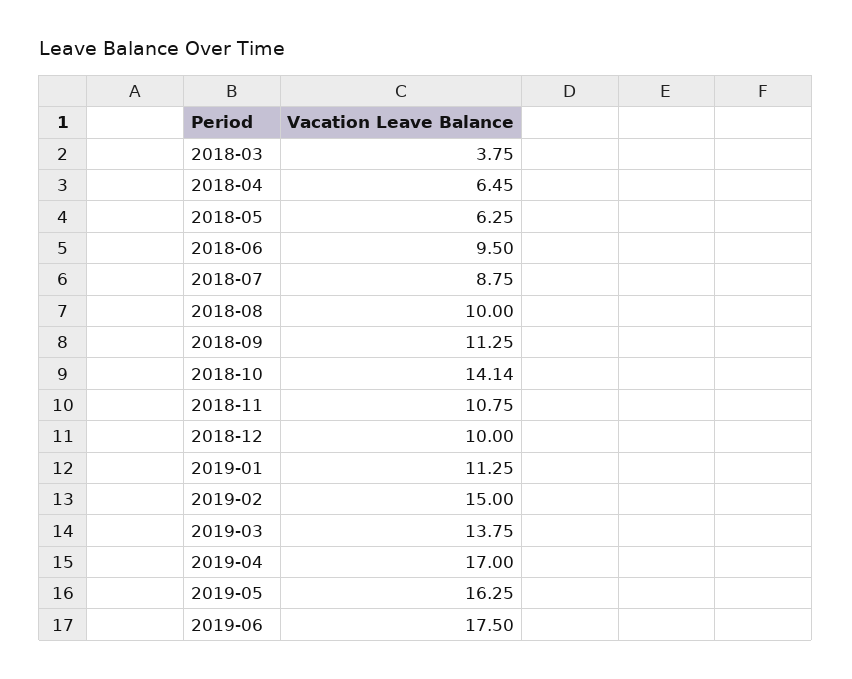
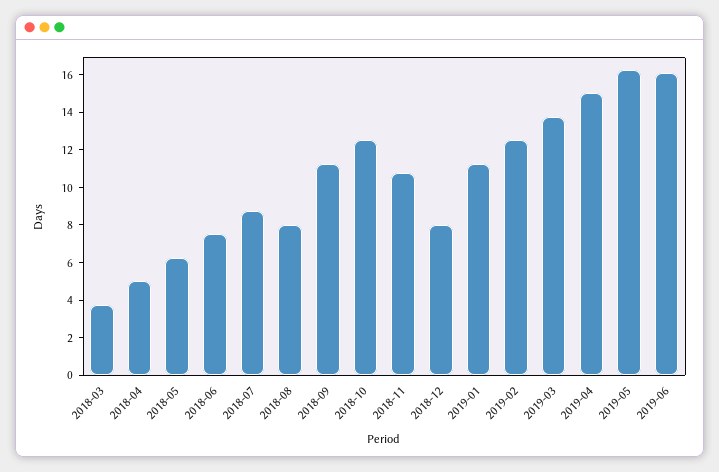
2018-04: 6.45 -> 5
2018-06: 9.5 -> 7.5
2018-08: 10 -> 8
2018-10: 14.14 -> 12.5
2018-12: 10 -> 8
2019-02: 15 -> 12.5
2019-04: 17 -> 15
2019-06: 17.5 -> 16

